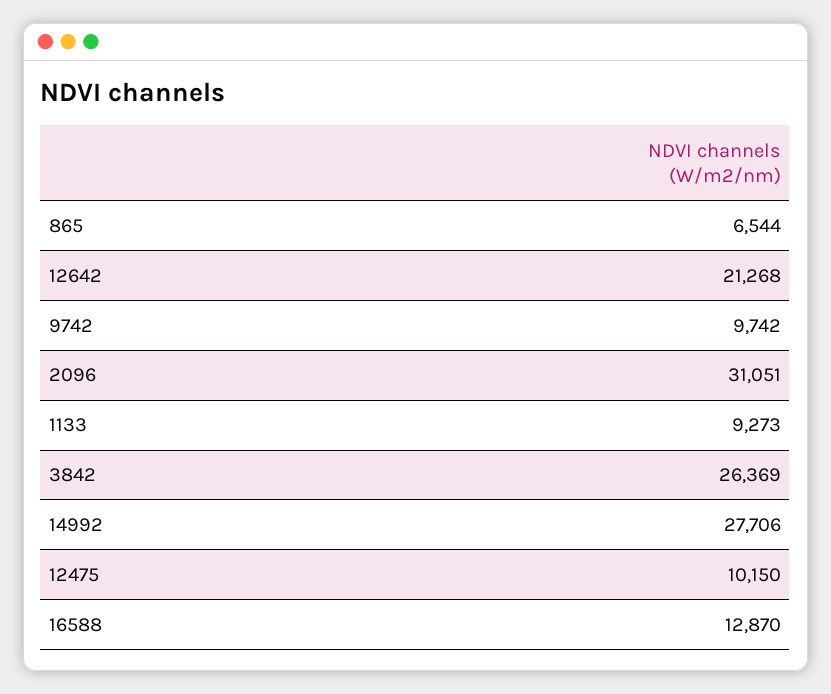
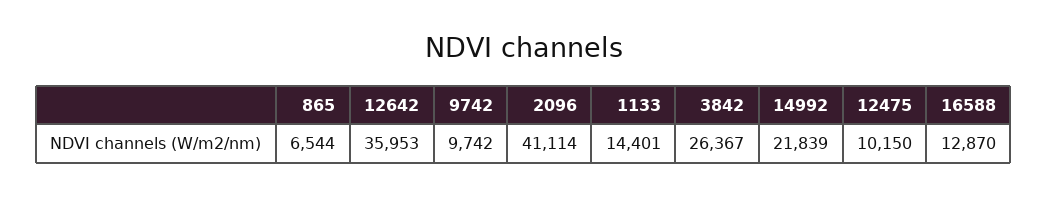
12642: 21268 -> 35953
2096: 31051 -> 41114
1133: 9273 -> 14401
3842: 26369 -> 26367
14992: 27706 -> 21839

